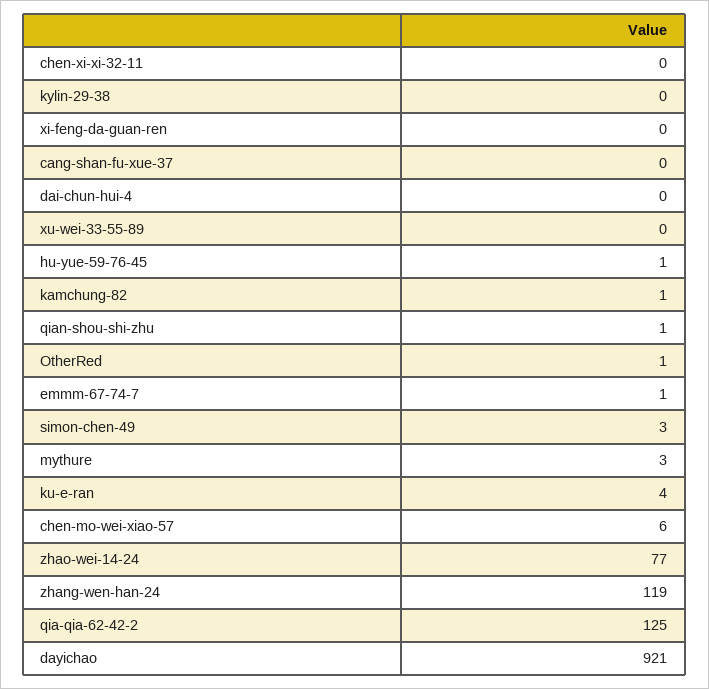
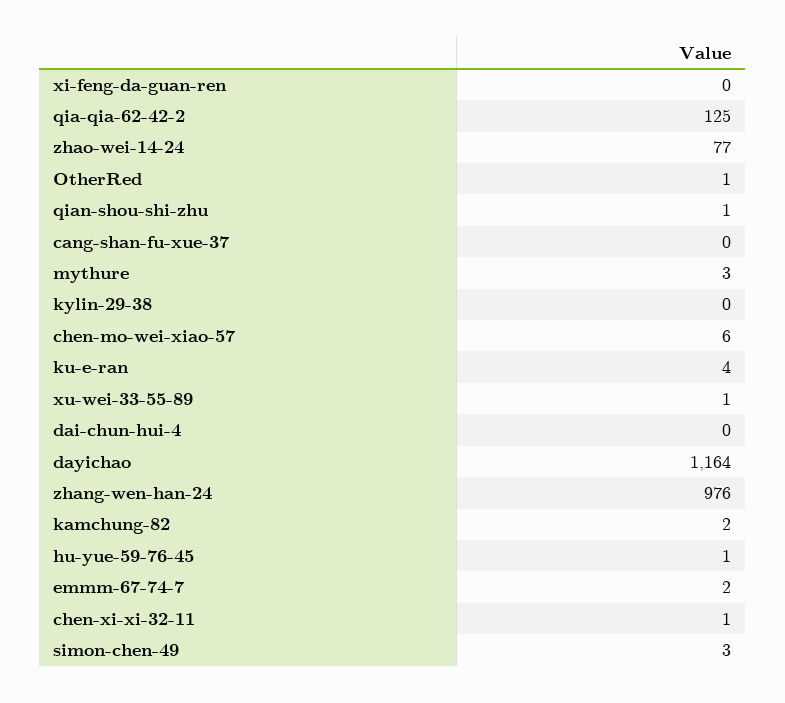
chen-xi-xi-32-11: 0 -> 1
xu-wei-33-55-89: 0 -> 1
kamchung-82: 1 -> 2
emmm-67-74-7: 1 -> 2
zhang-wen-han-24: 119 -> 976
dayichao: 921 -> 1164

